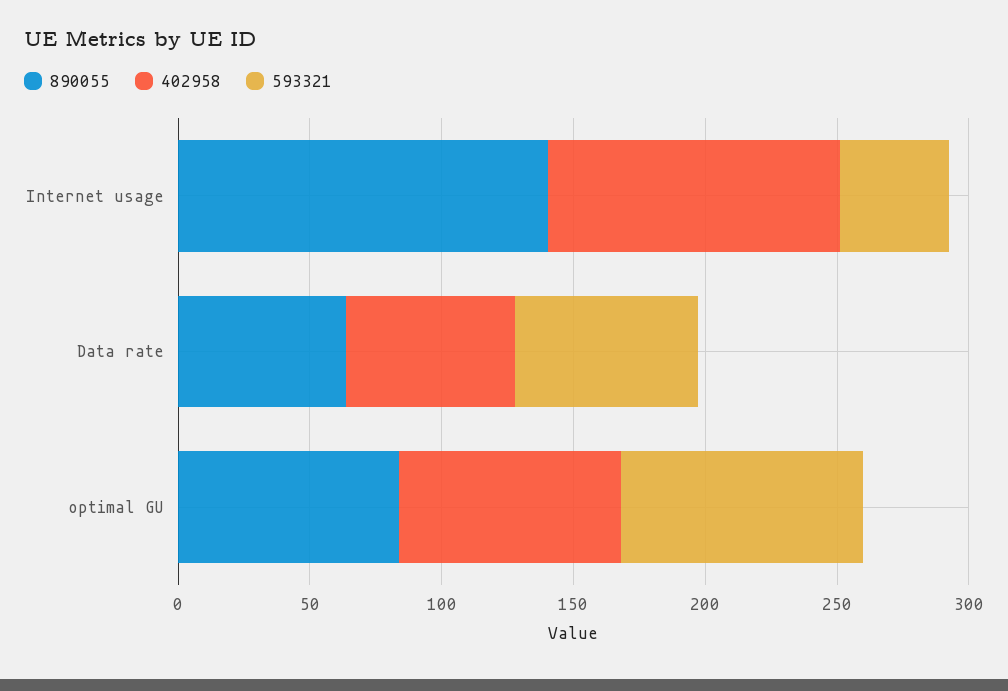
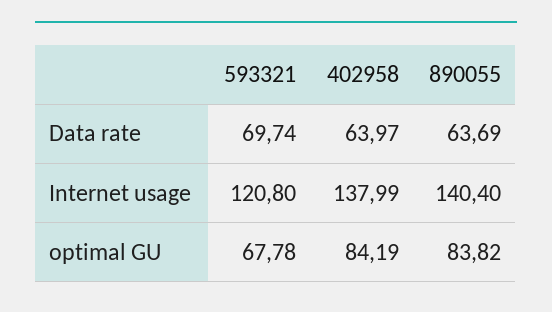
402958, Internet usage: 110 -> 137.99
593321, Internet usage: 40 -> 120.8
593321, optimal GU: 90 -> 67.78

